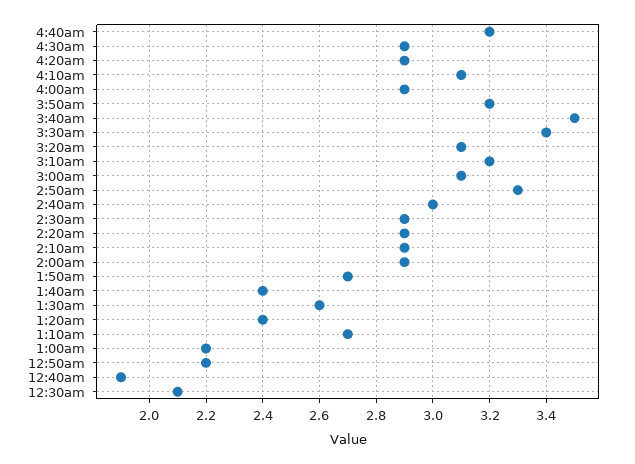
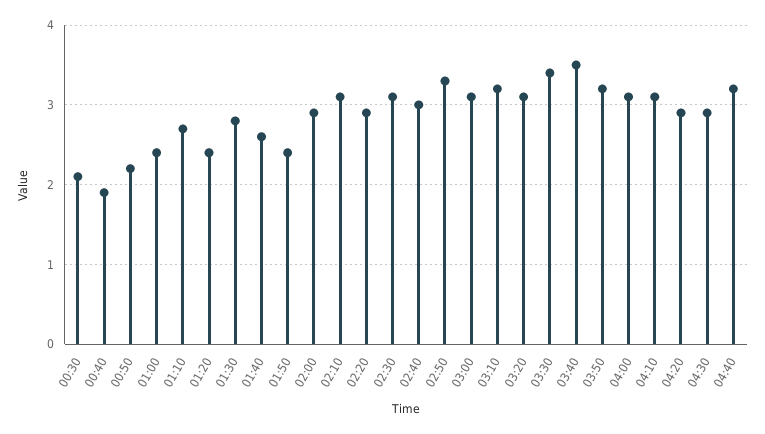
4:00am: 2.9 -> 3.1
2:30am: 2.9 -> 3.1
2:10am: 2.9 -> 3.1
1:50am: 2.7 -> 2.4
1:40am: 2.4 -> 2.6
1:30am: 2.6 -> 2.8
1:00am: 2.2 -> 2.4

